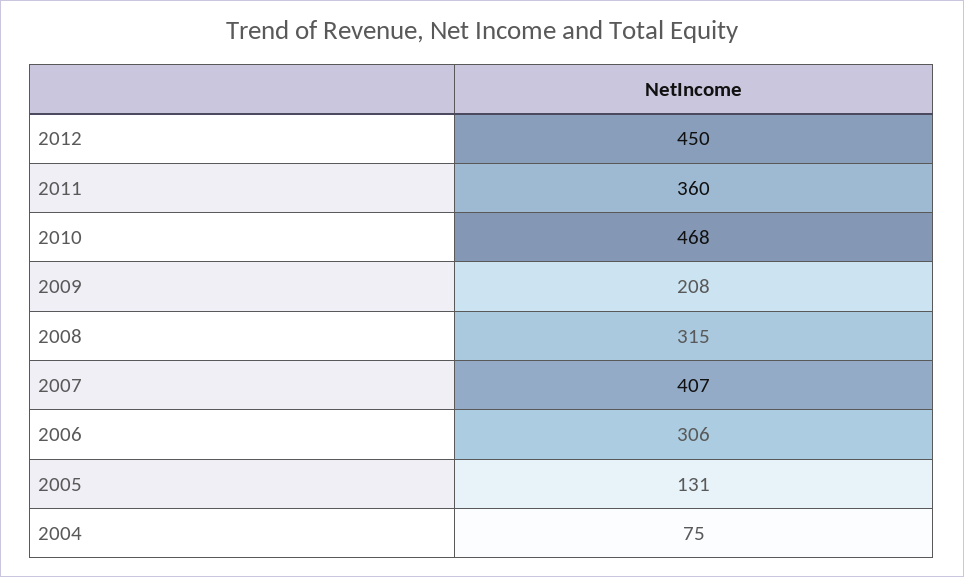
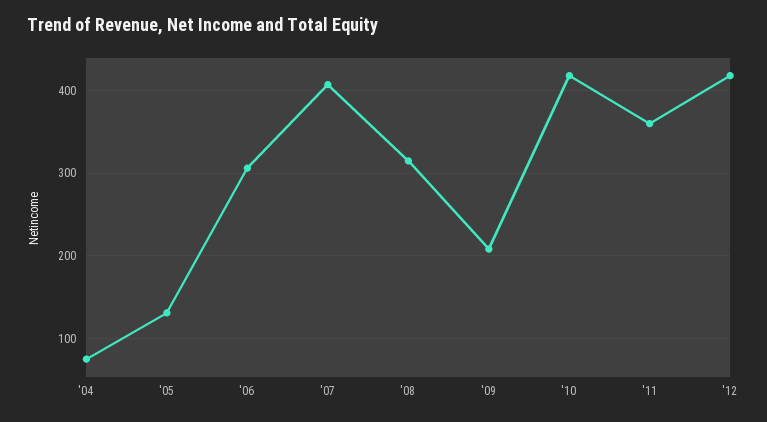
2012: 450 -> 420
2010: 468 -> 420

